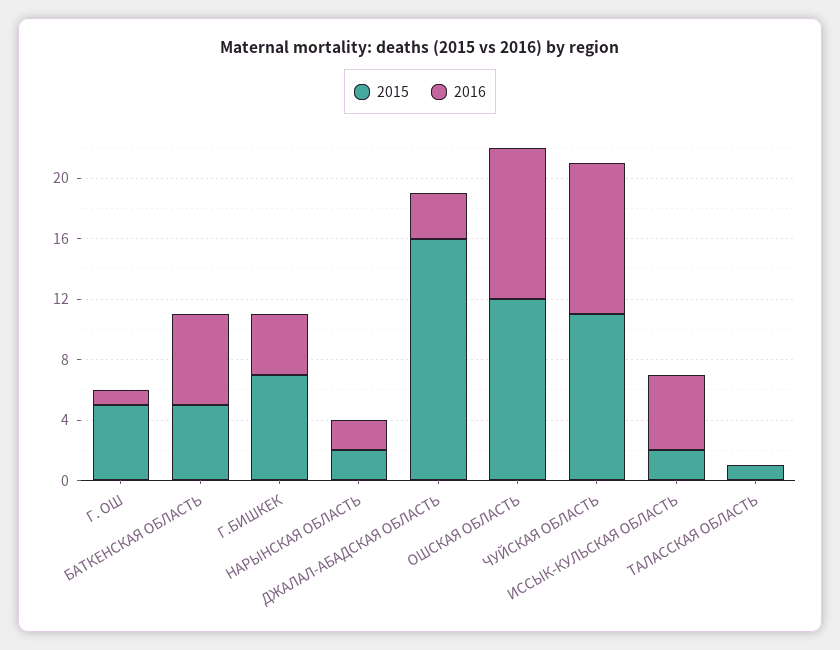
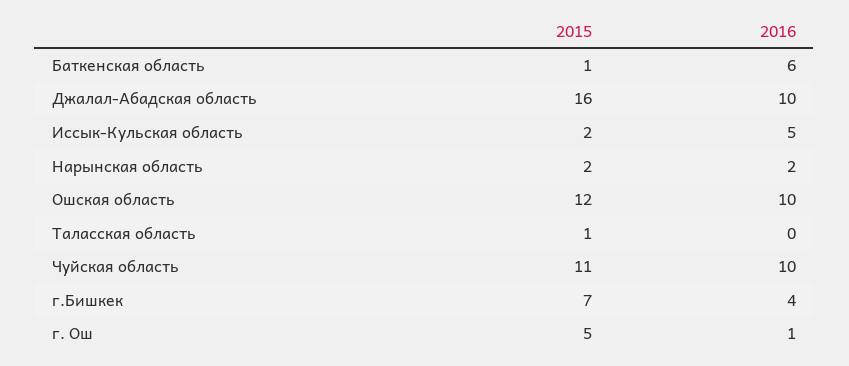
2015, БАТКЕНСКАЯ ОБЛАСТЬ: 5 -> 1
2016, ДЖАЛАЛ-АБАДСКАЯ ОБЛАСТЬ: 3 -> 10

